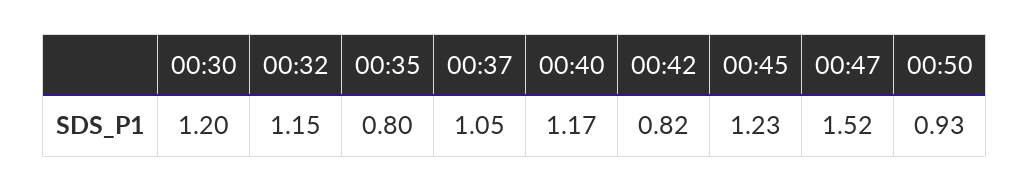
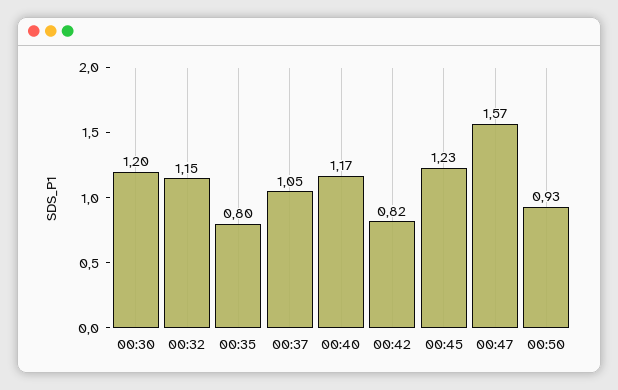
00:47: 1.52 -> 1.57

